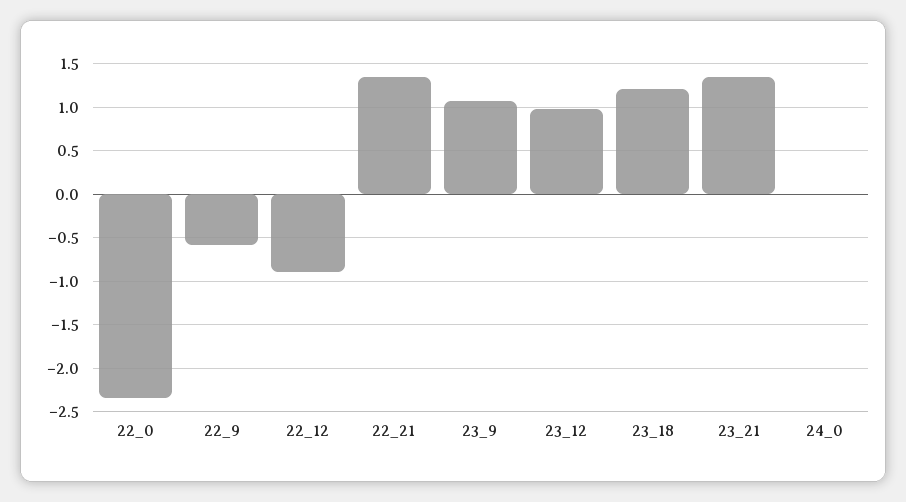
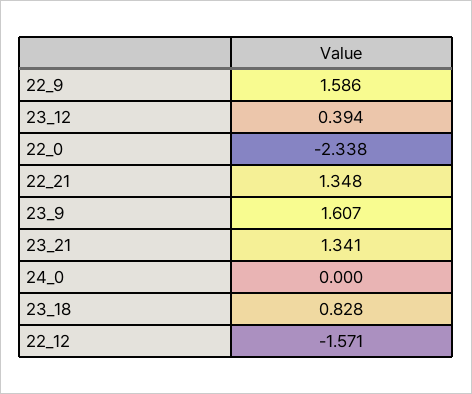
22_9: -0.6 -> 1.586
22_12: -0.9 -> -1.571
23_9: 1.1 -> 1.607
23_12: 1 -> 0.394
23_18: 1.2 -> 0.828

